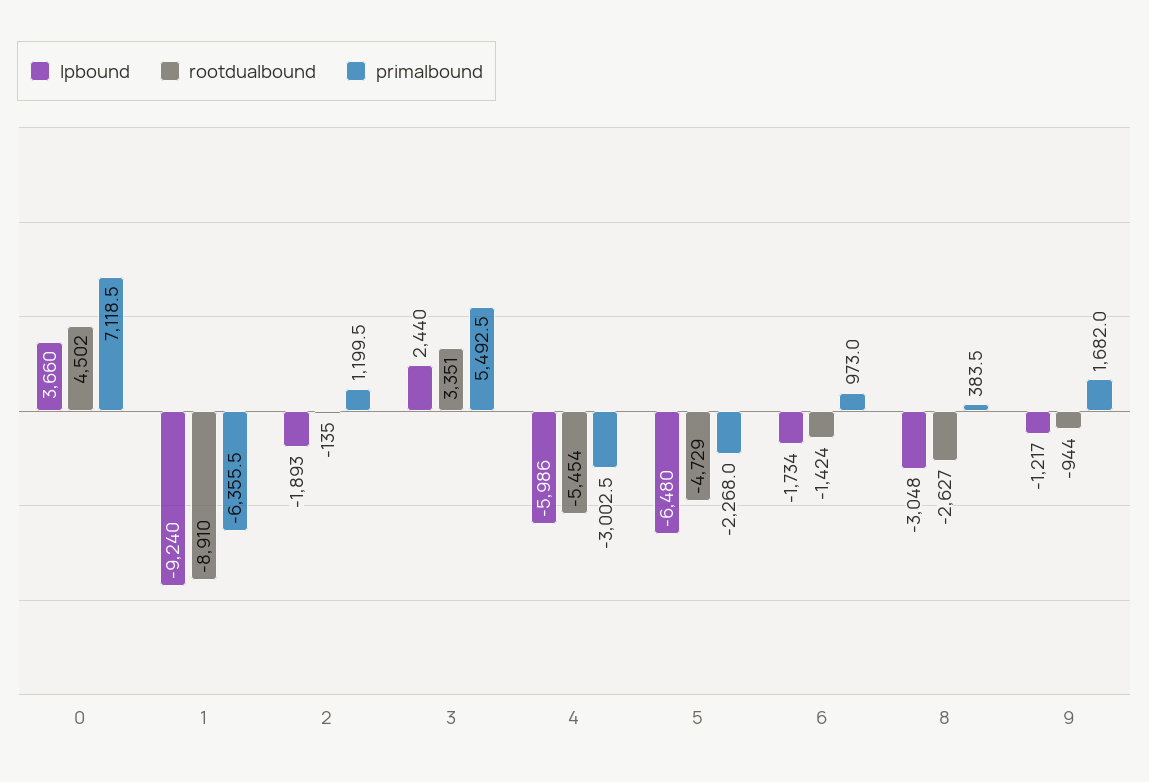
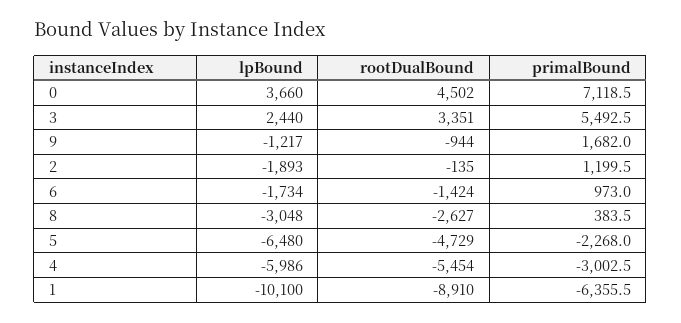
lpbound, 1: -9240 -> -10100

